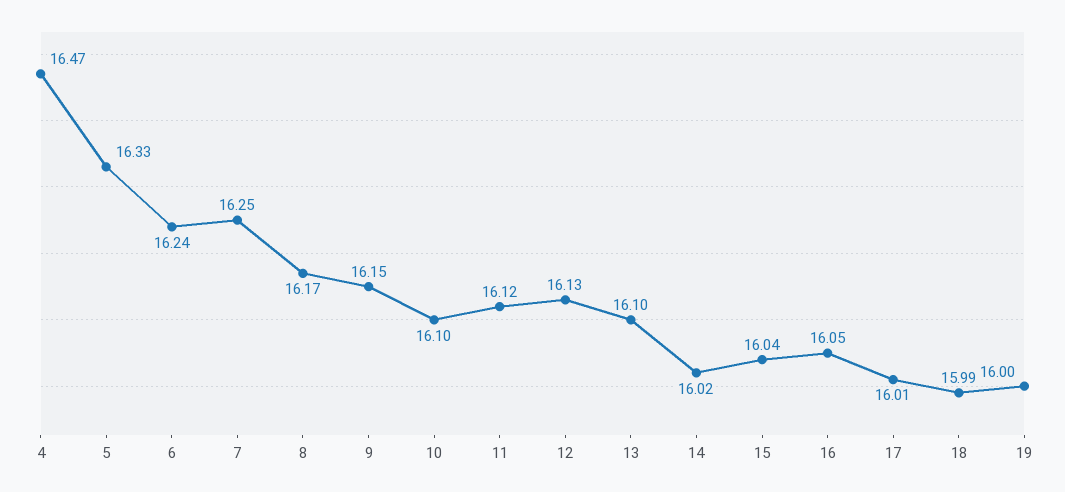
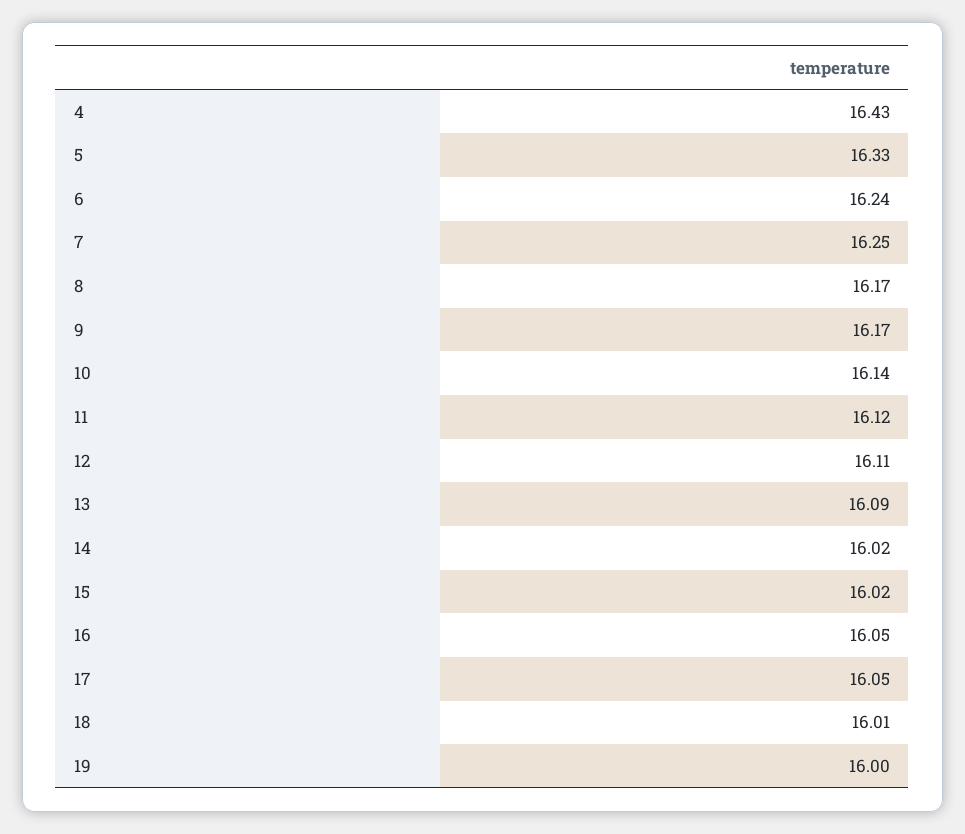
4: 16.47 -> 16.43
9: 16.15 -> 16.17
10: 16.1 -> 16.14
12: 16.13 -> 16.11
13: 16.1 -> 16.09
15: 16.04 -> 16.02
17: 16.01 -> 16.05
18: 15.99 -> 16.01

